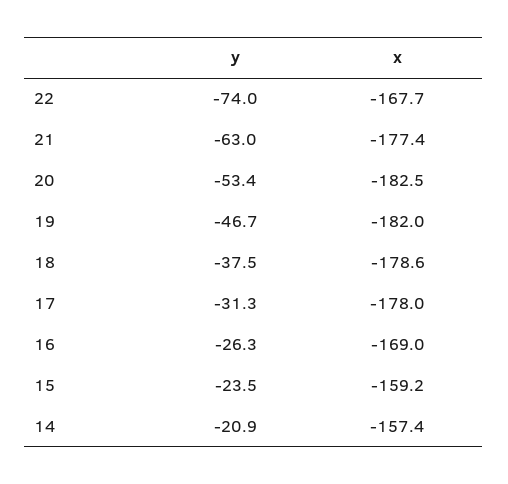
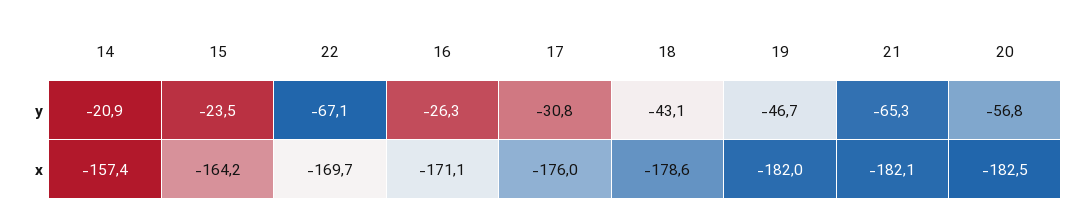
y, 22: -74 -> -67.1
x, 22: -167.7 -> -169.7
y, 21: -63 -> -65.3
x, 21: -177.4 -> -182.1
y, 20: -53.4 -> -56.8
y, 18: -37.5 -> -43.1
y, 17: -31.3 -> -30.8
x, 17: -178 -> -176
x, 16: -169 -> -171.1
x, 15: -159.2 -> -164.2

